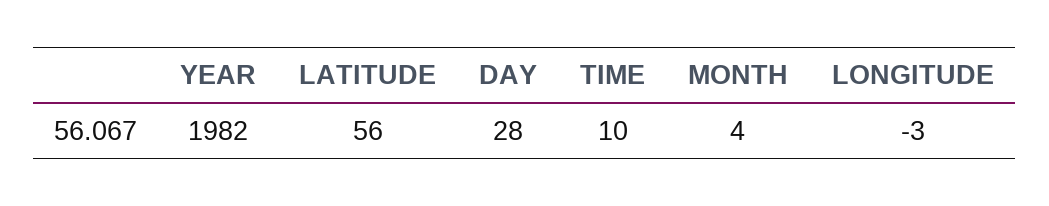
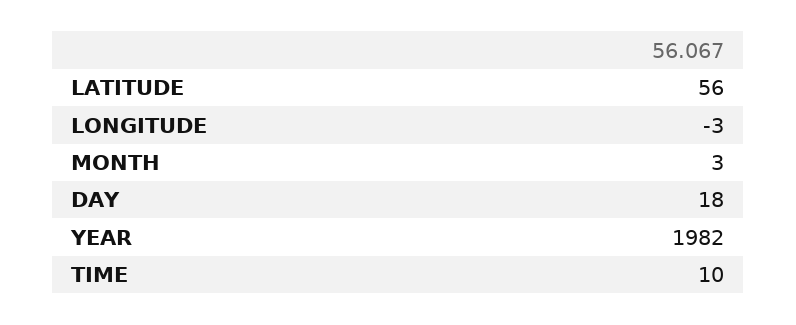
DAY: 28 -> 18
MONTH: 4 -> 3

